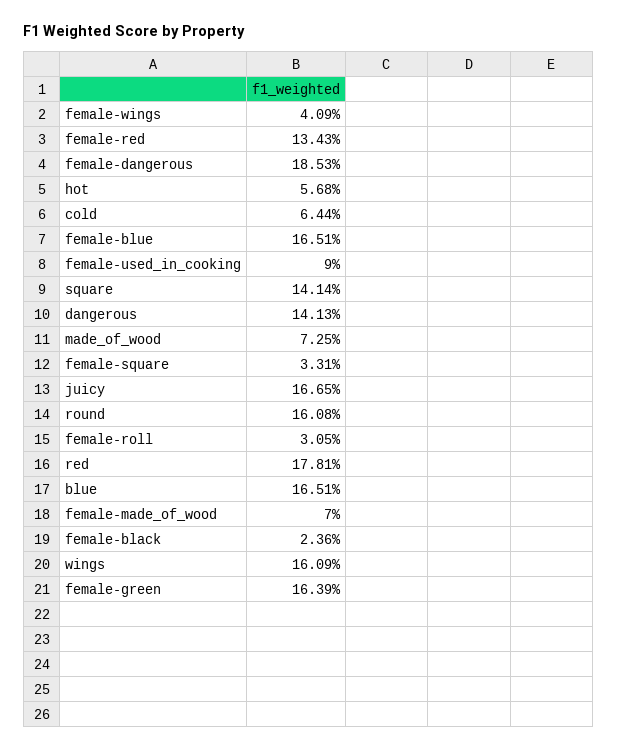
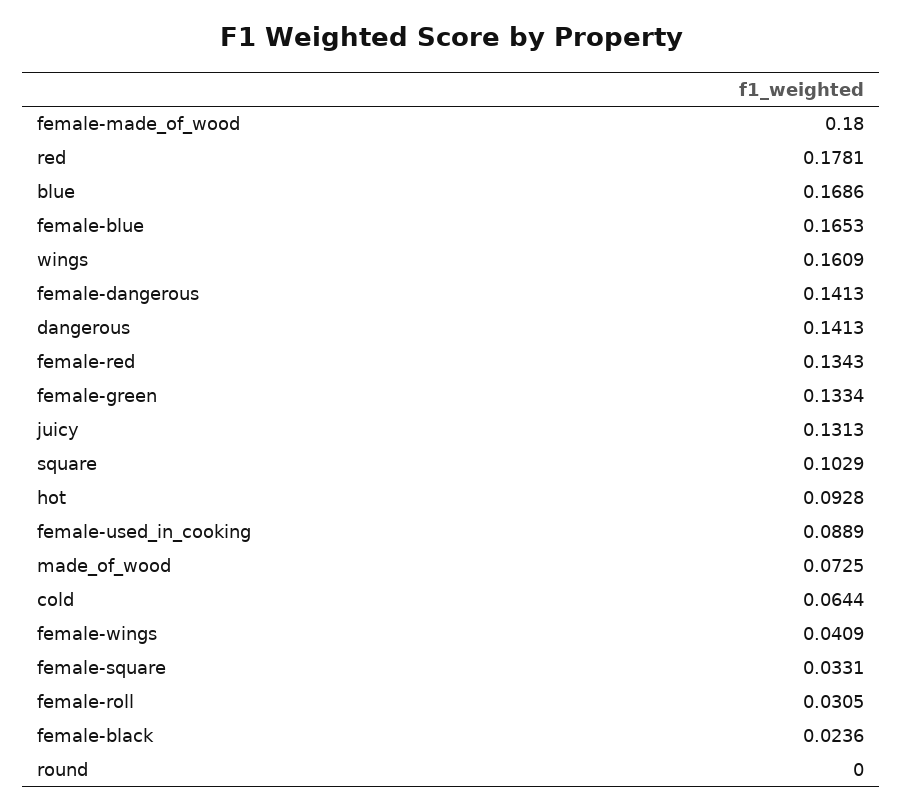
female-dangerous: 0.1853 -> 0.1413
hot: 0.0568 -> 0.0928
female-blue: 0.1651 -> 0.1653
female-used_in_cooking: 0.09 -> 0.0889
square: 0.1414 -> 0.1029
juicy: 0.1665 -> 0.1313
round: 0.1608 -> 0
blue: 0.1651 -> 0.1686
female-made_of_wood: 0.07 -> 0.18
female-green: 0.1639 -> 0.1334

